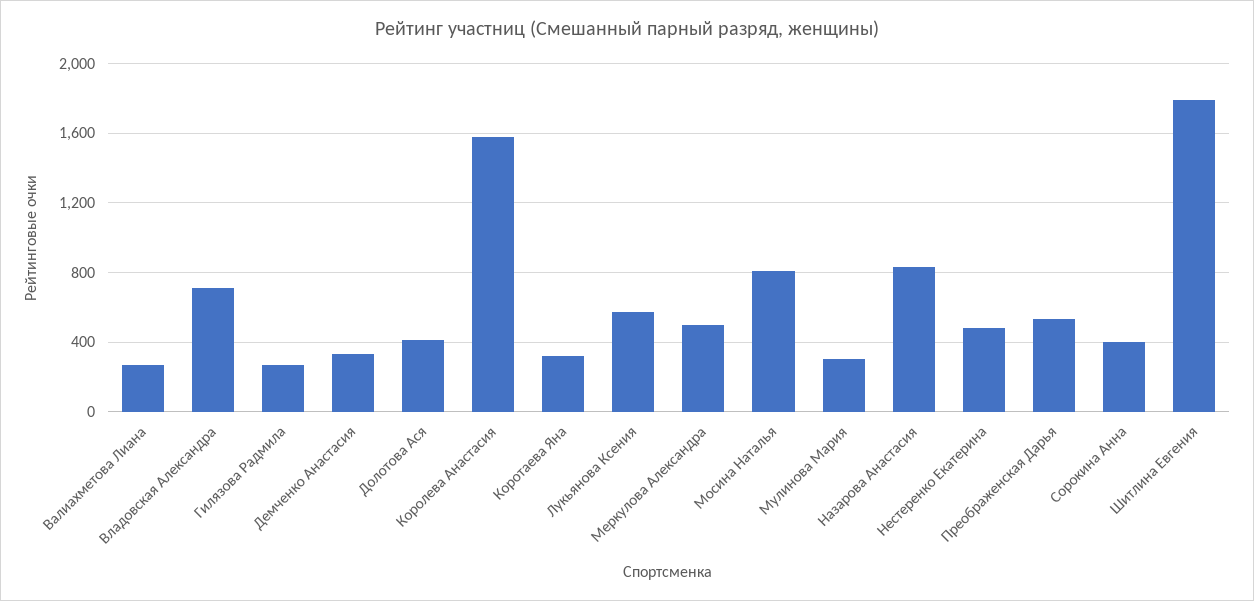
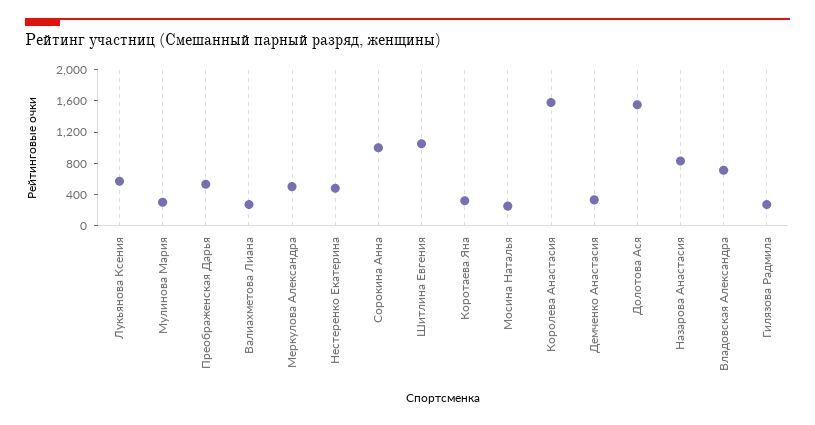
Долотова Ася: 400 -> 1600
Мосина Наталья: 800 -> 200
Сорокина Анна: 400 -> 1000
Шитлина Евгения: 1800 -> 1000

